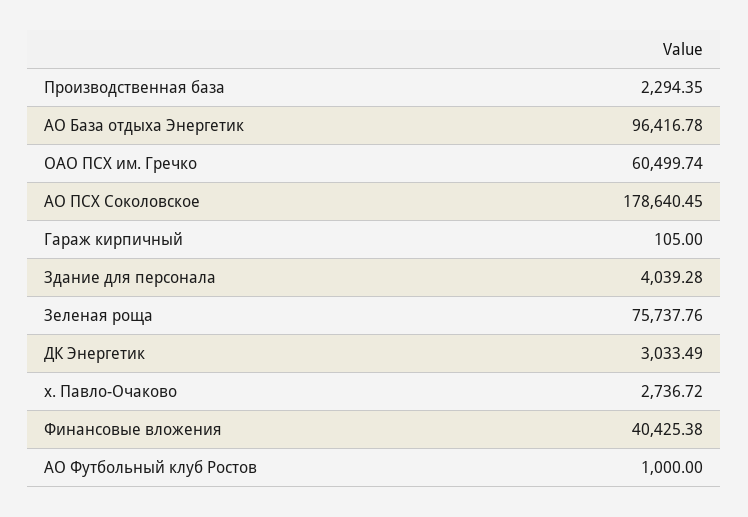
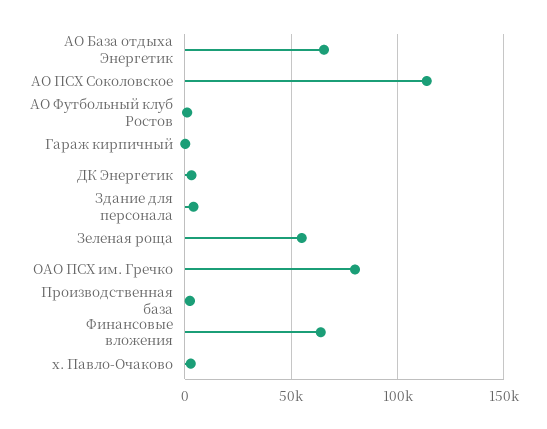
АО База отдыха Энергетик: 96416.78 -> 65000
ОАО ПСХ им. Гречко: 60499.74 -> 80000
АО ПСХ Соколовское: 178640.45 -> 115000
Зеленая роща: 75737.76 -> 55000
Финансовые вложения: 40425.38 -> 65000

